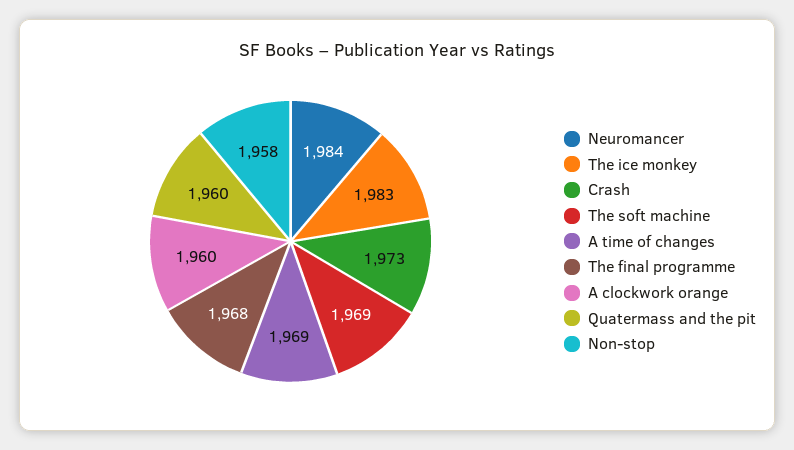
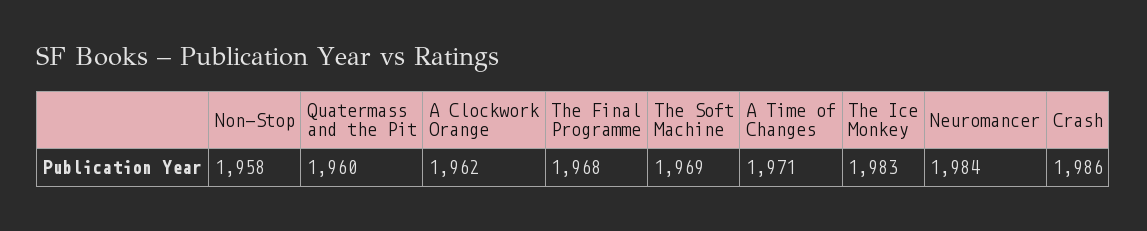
Crash: 1973 -> 1986
A time of changes: 1969 -> 1971
A clockwork orange: 1960 -> 1962

